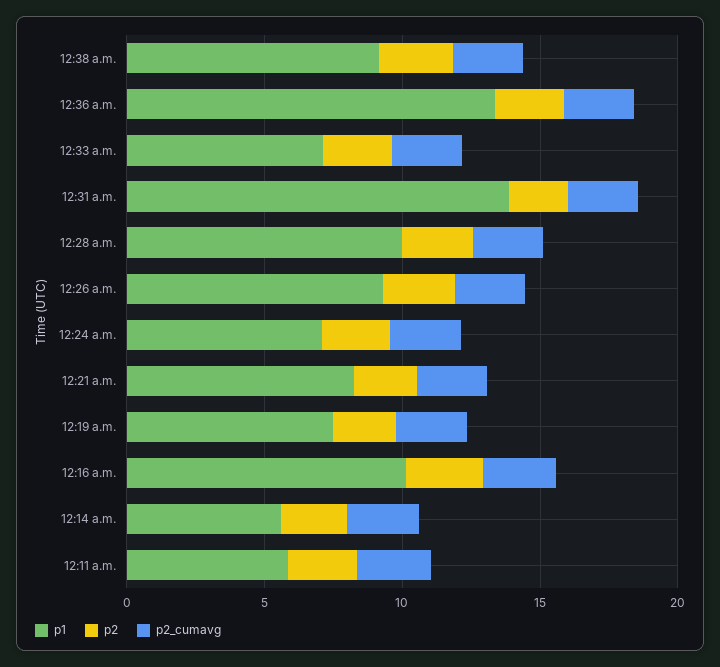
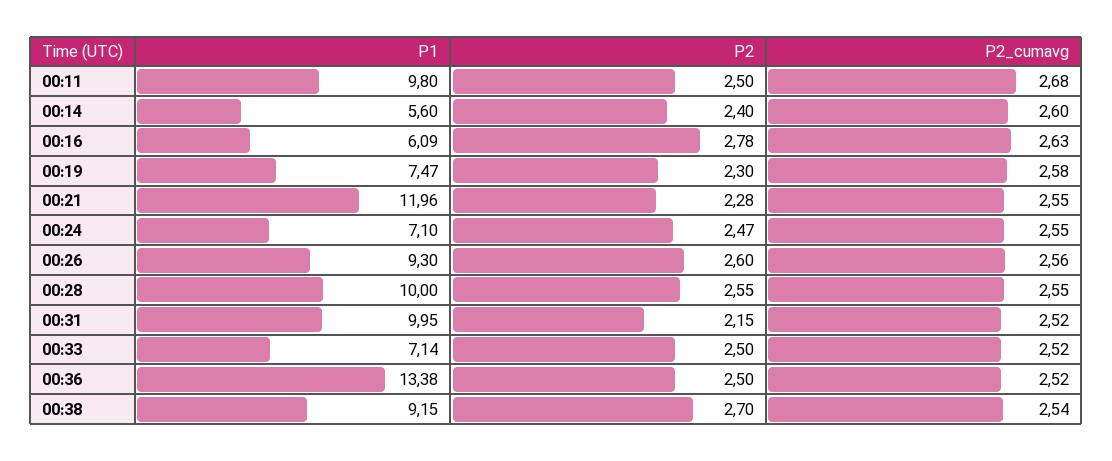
p1, 12:31 a.m.: 14 -> 9.95
p1, 12:21 a.m.: 8 -> 11.96
p1, 12:16 a.m.: 10 -> 6.09
p1, 12:11 a.m.: 6 -> 9.8

